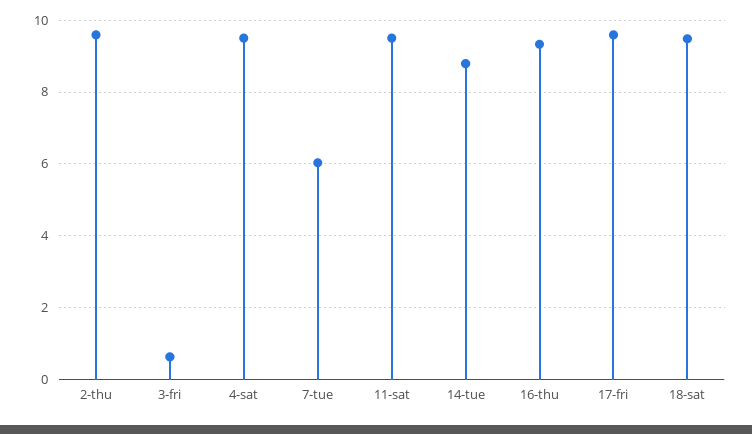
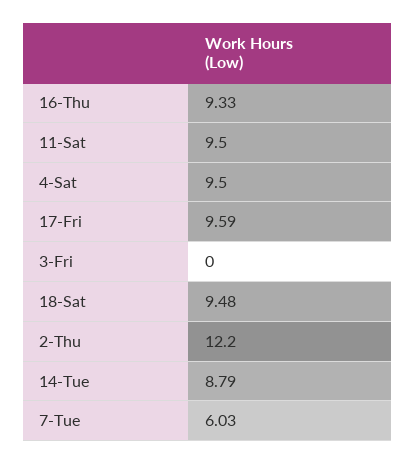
2-thu: 9.6 -> 12.2
3-fri: 0.6 -> 0

